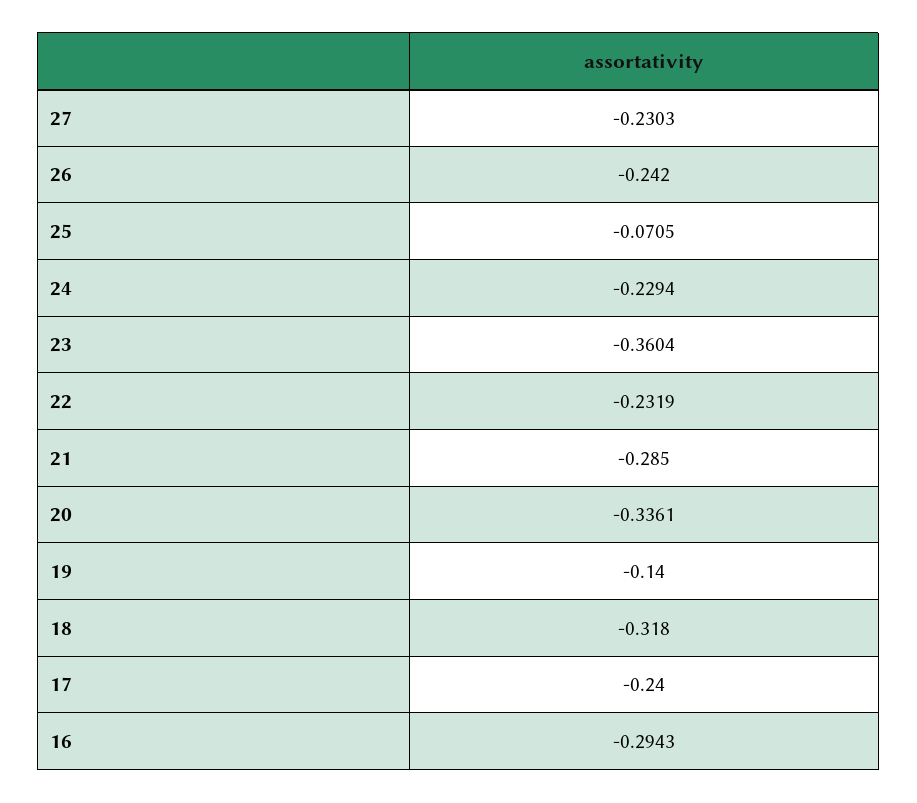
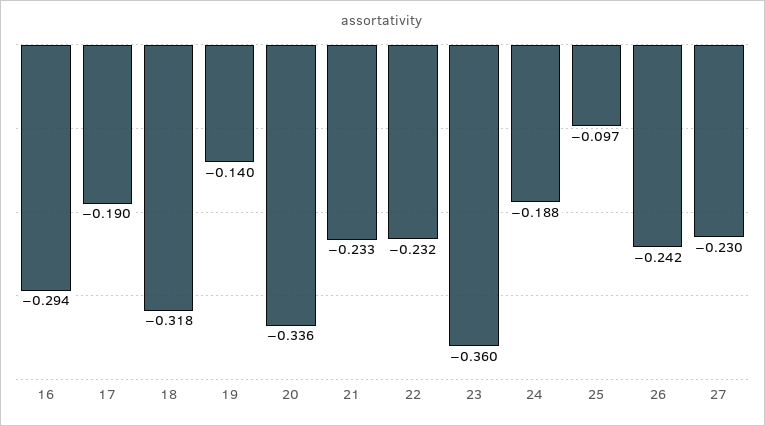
25: -0.0705 -> -0.097
24: -0.2294 -> -0.188
21: -0.285 -> -0.233
17: -0.24 -> -0.19

